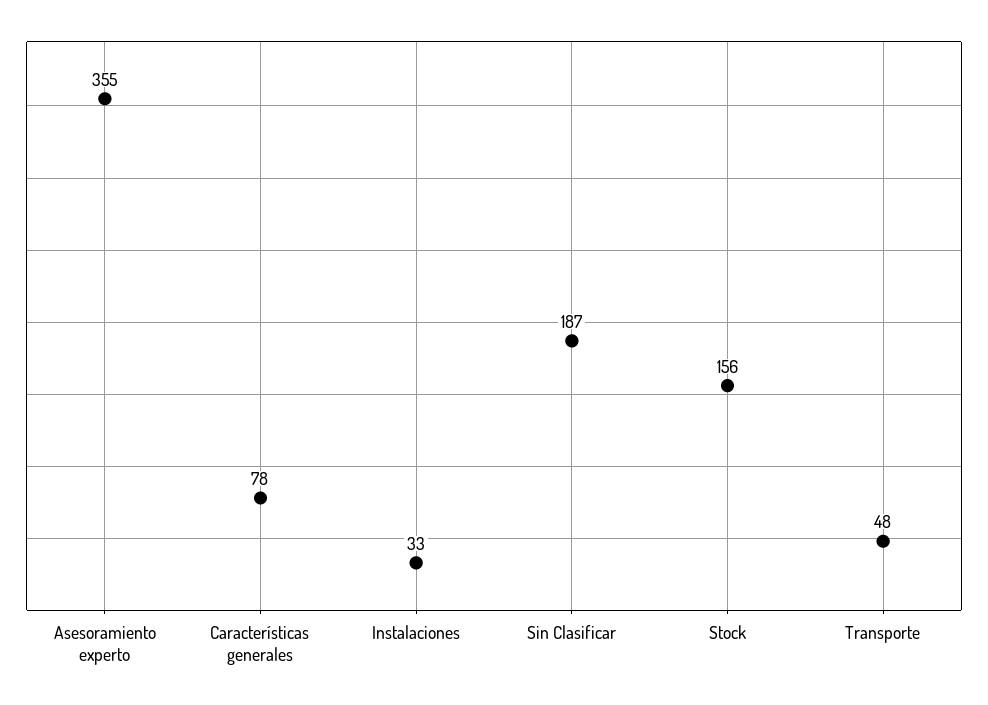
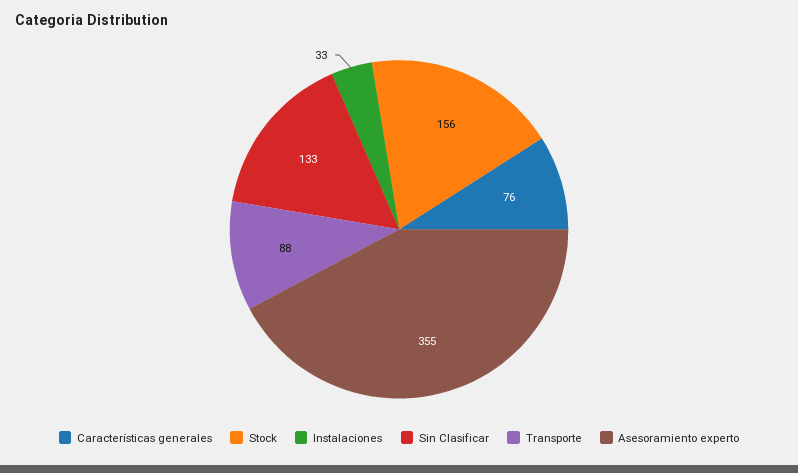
Características generales: 78 -> 76
Sin Clasificar: 187 -> 133
Transporte: 48 -> 88

